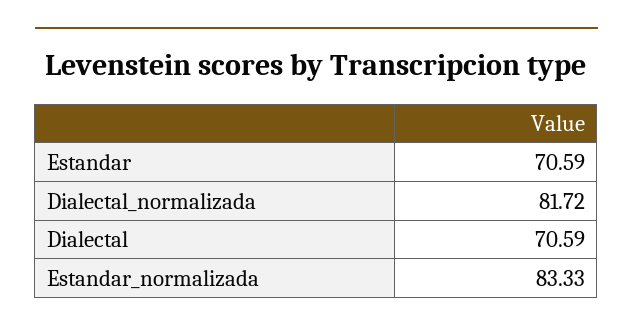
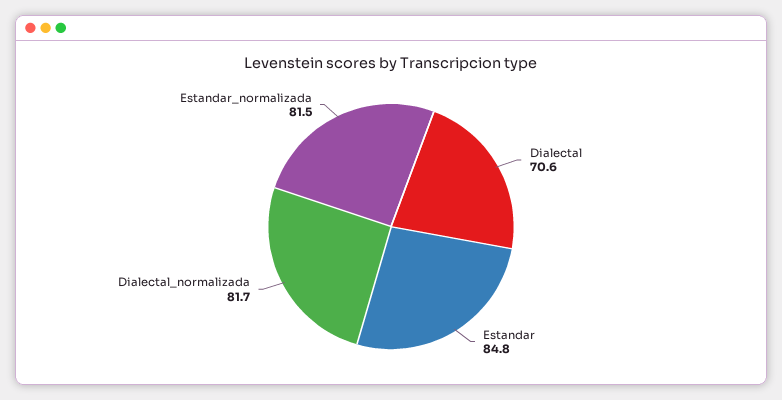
Estandar: 70.59 -> 84.8
Estandar_normalizada: 83.33 -> 81.5

